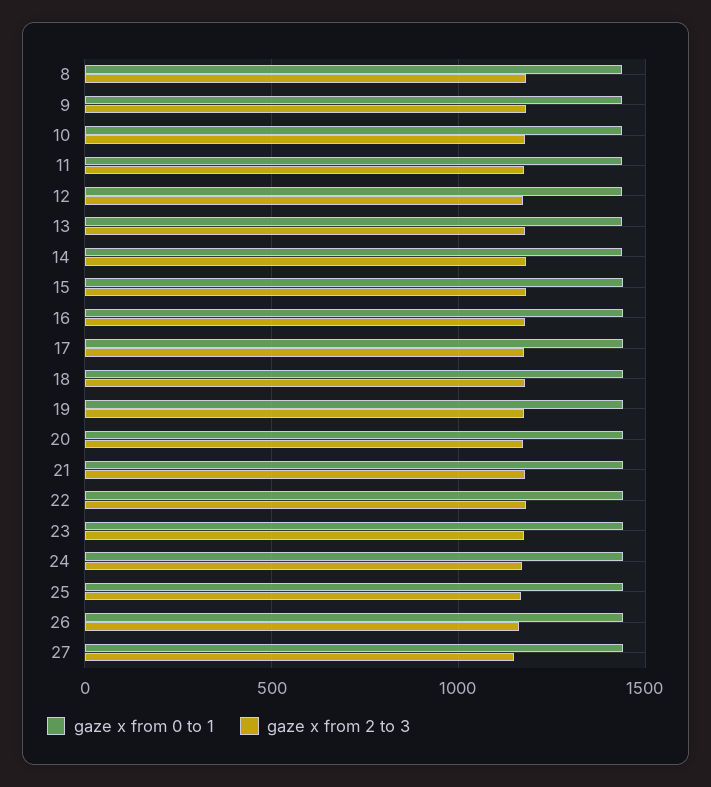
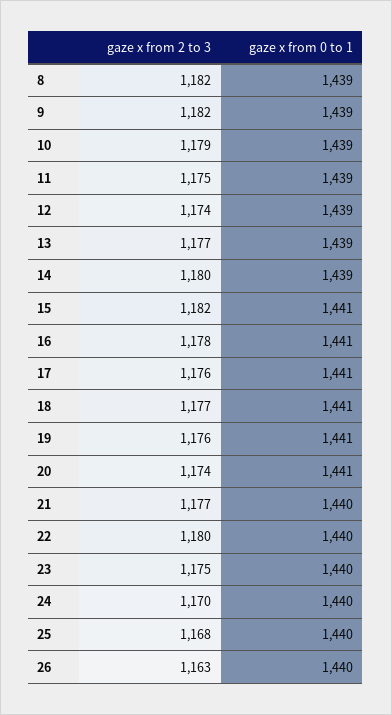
gaze x from 0 to 1, 27: 1450 -> none
gaze x from 2 to 3, 27: 1150 -> none

